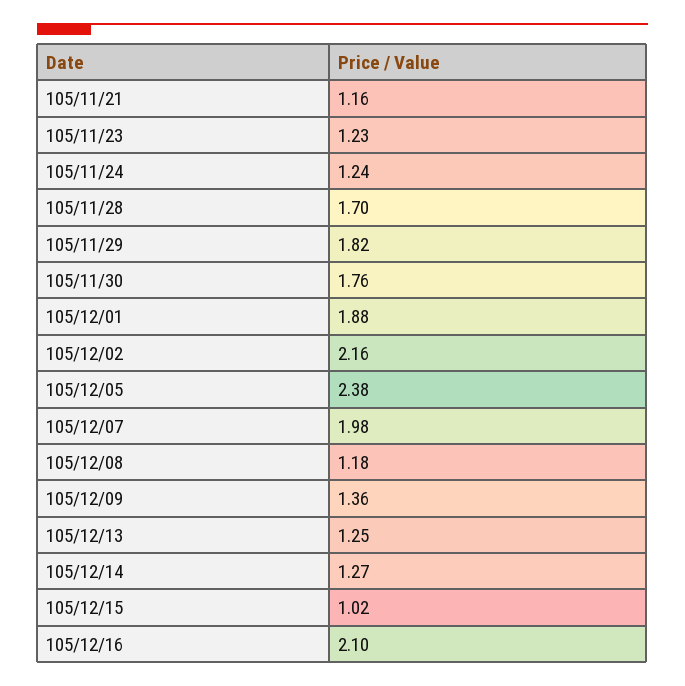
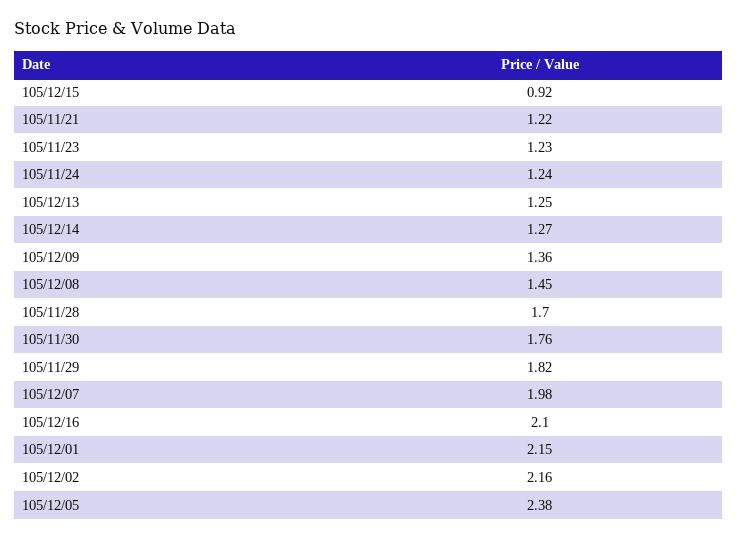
105/11/21: 1.16 -> 1.22
105/12/01: 1.88 -> 2.15
105/12/08: 1.18 -> 1.45
105/12/15: 1.02 -> 0.92

